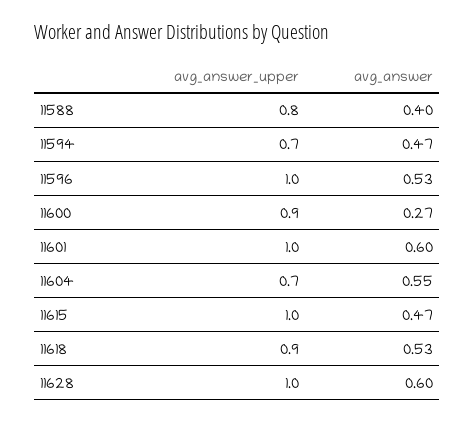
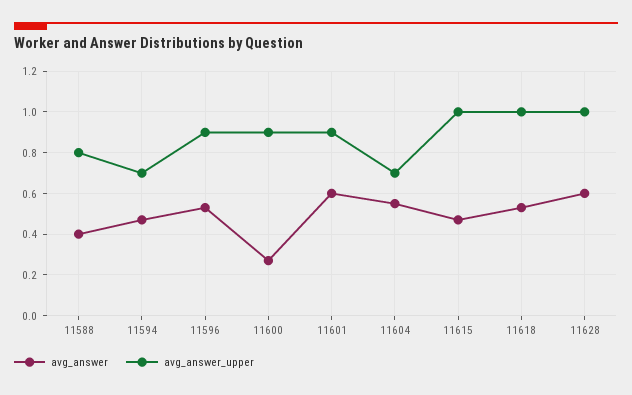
avg_answer_upper, 11596: 1 -> 0.9
avg_answer_upper, 11601: 1 -> 0.9
avg_answer_upper, 11618: 0.9 -> 1

